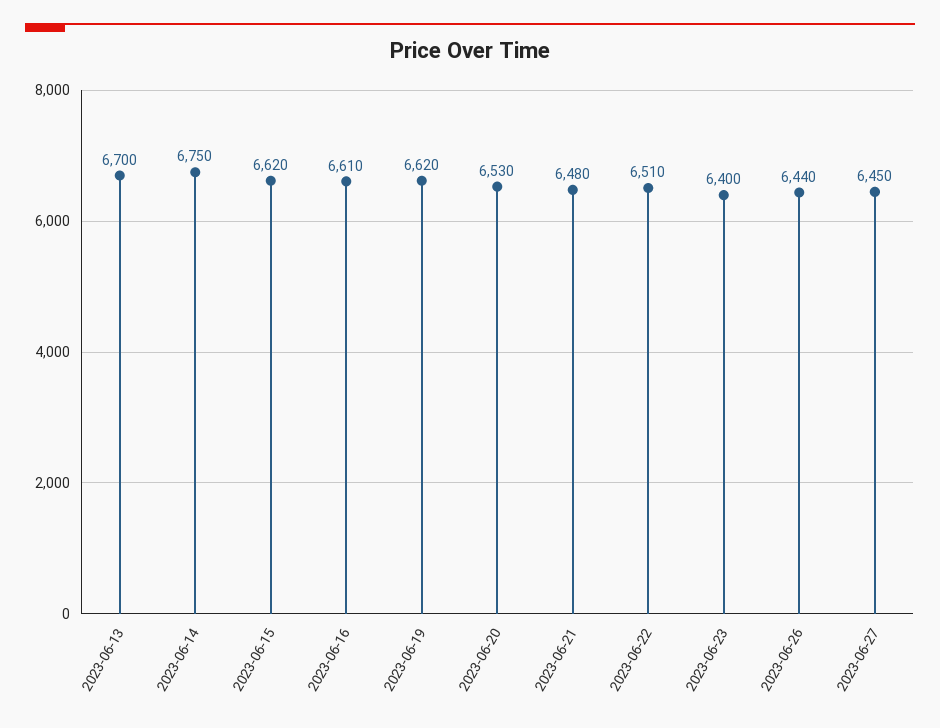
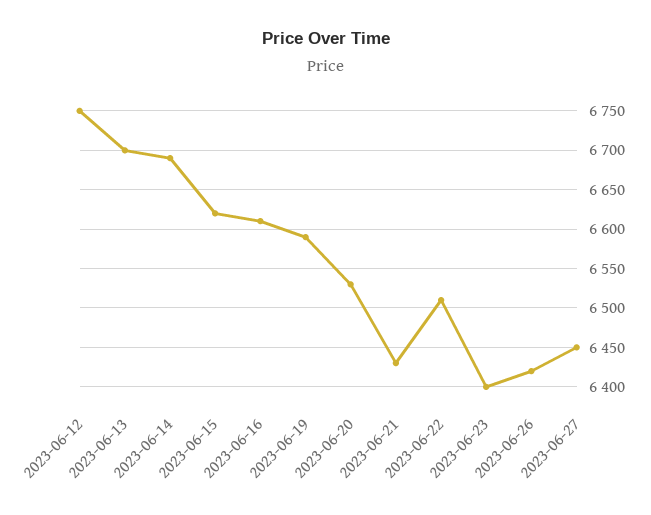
2023-06-14: 6750 -> 6690
2023-06-19: 6620 -> 6590
2023-06-21: 6480 -> 6430
2023-06-26: 6440 -> 6420
2023-06-12: none -> 6750

